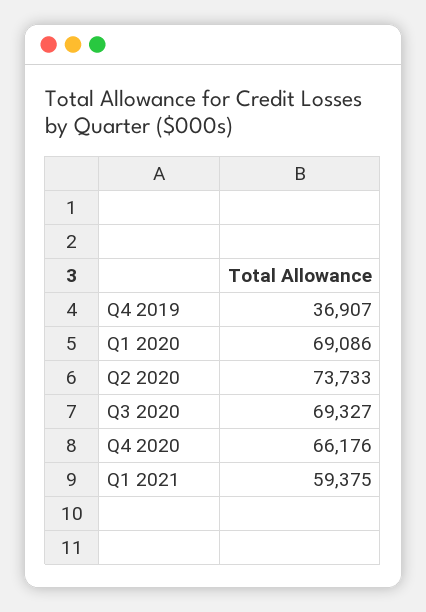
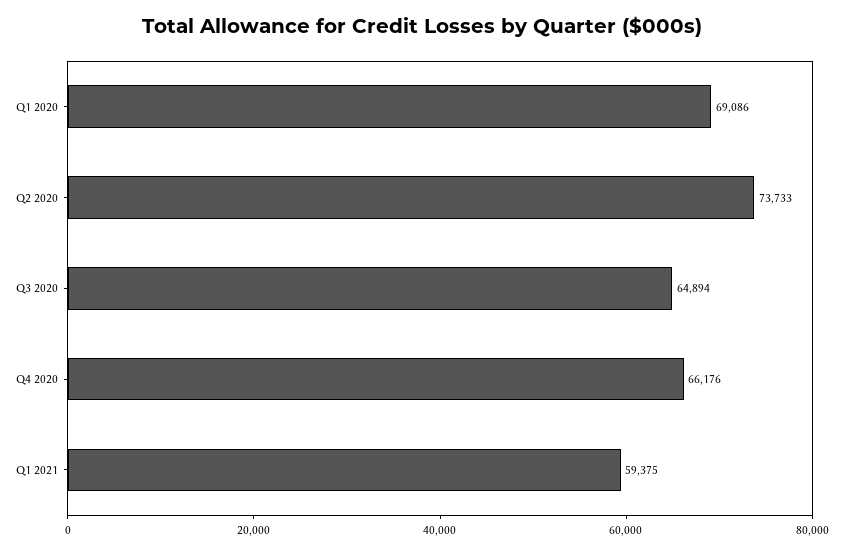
Q4 2019: 36907 -> none
Q3 2020: 69327 -> 64894

